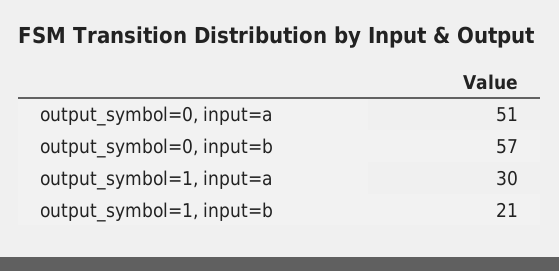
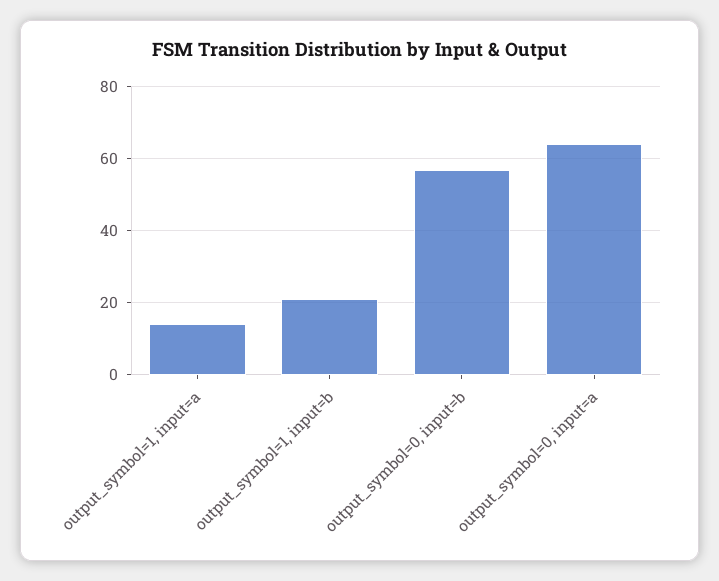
output_symbol=0, input=a: 51 -> 65
output_symbol=1, input=a: 30 -> 15

